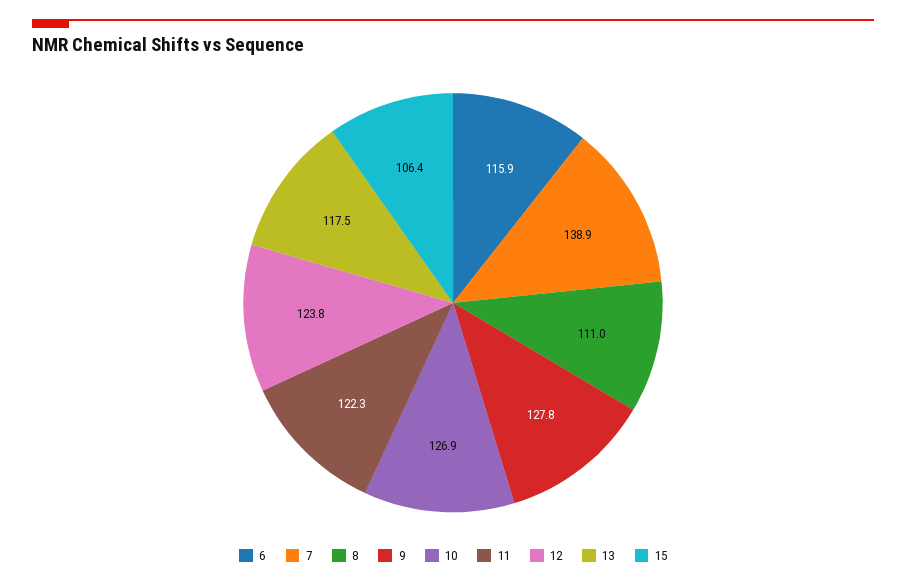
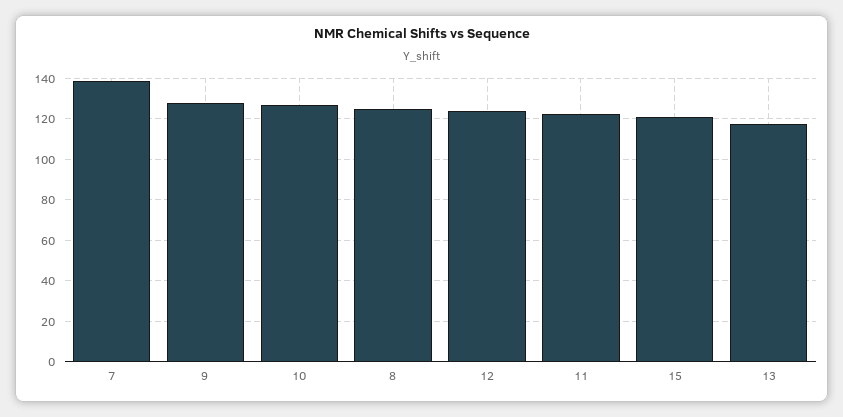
6: 115.9 -> none
8: 111 -> 125
15: 106.4 -> 120

